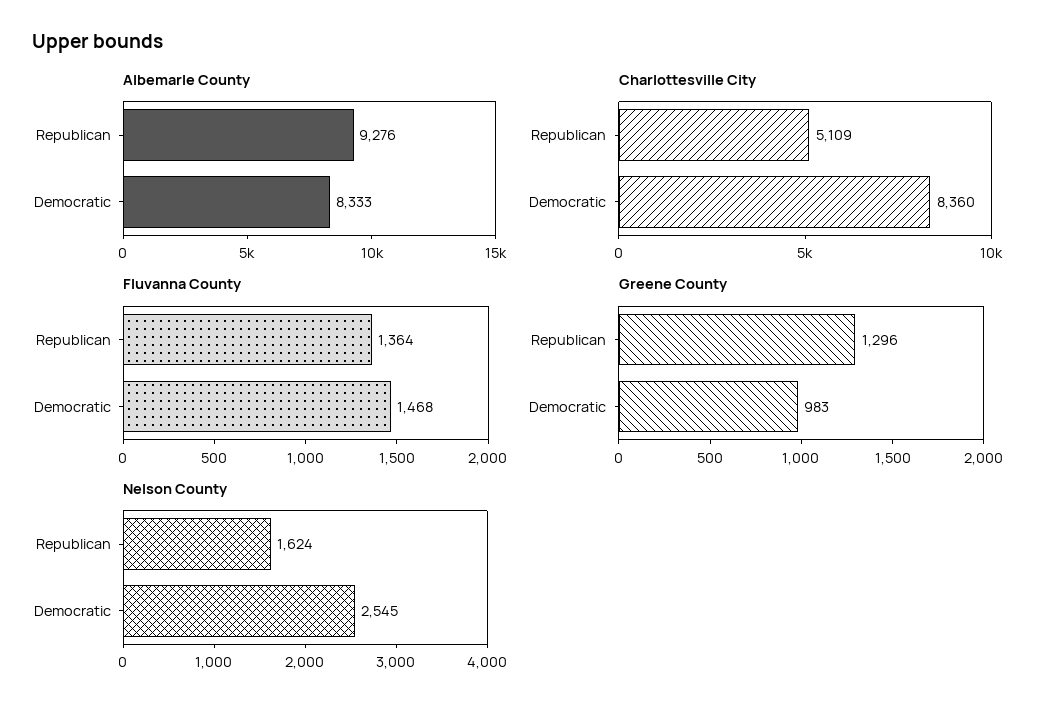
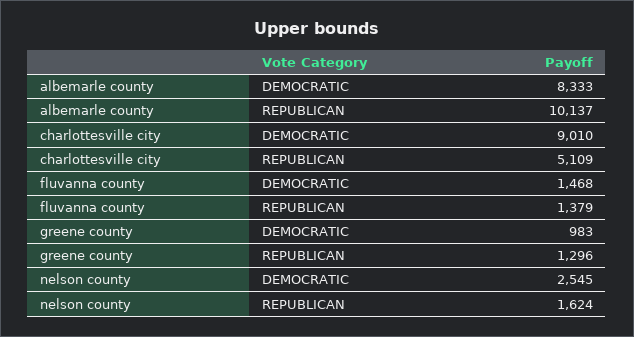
Albemarle County, Republican: 9276 -> 10137
Charlottesville City, Democratic: 8360 -> 9010
Fluvanna County, Republican: 1364 -> 1379

